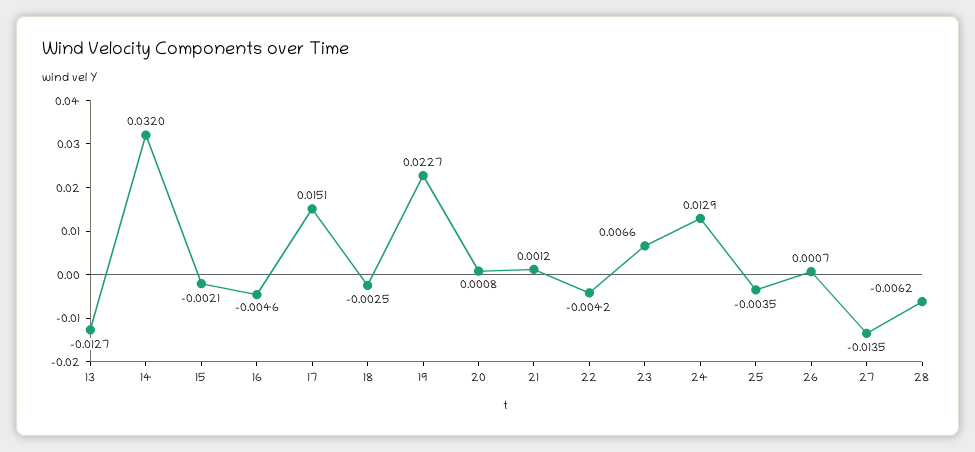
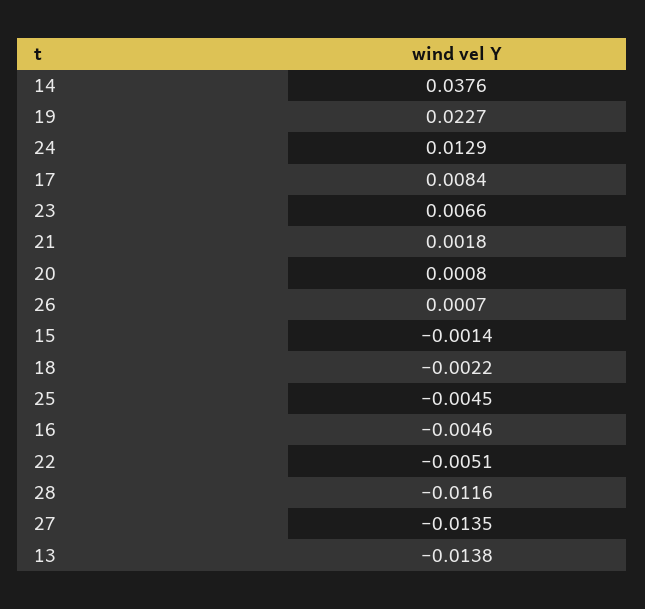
13: -0.0127 -> -0.0138
14: 0.032 -> 0.0376
15: -0.0021 -> -0.0014
17: 0.0151 -> 0.0084
18: -0.0025 -> -0.0022
21: 0.0012 -> 0.0018
22: -0.0042 -> -0.0051
25: -0.0035 -> -0.0045
28: -0.0062 -> -0.0116

